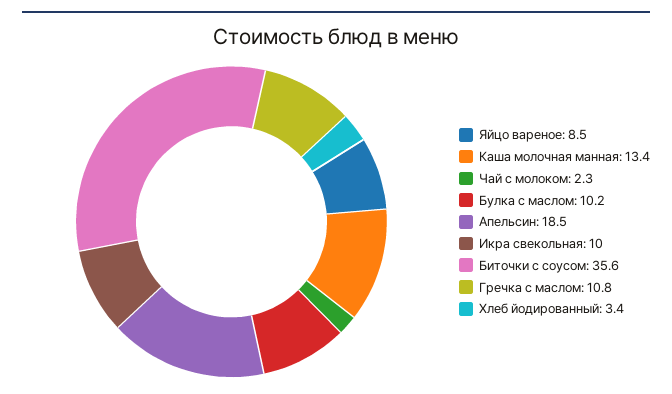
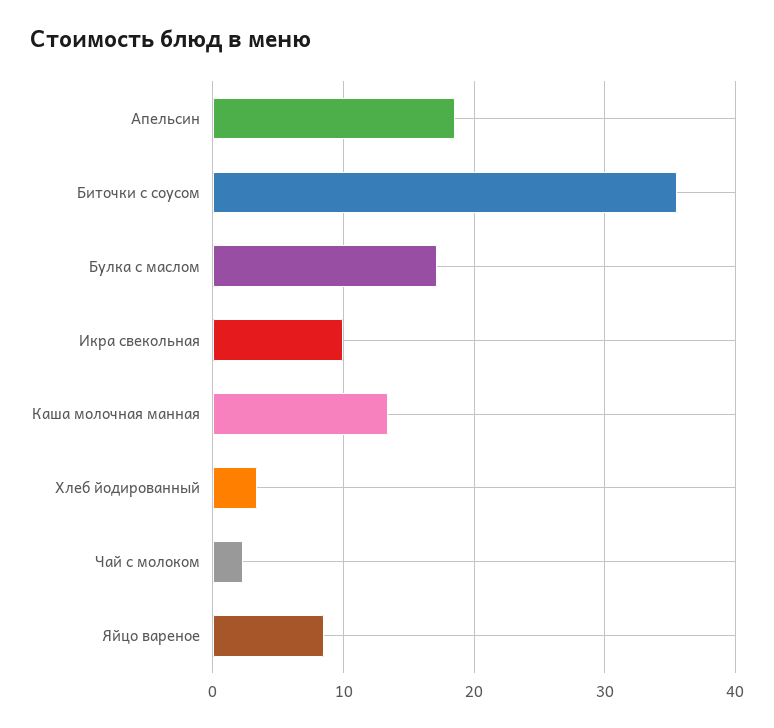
Булка с маслом: 10.2 -> 17
Гречка с маслом: 10.8 -> none

